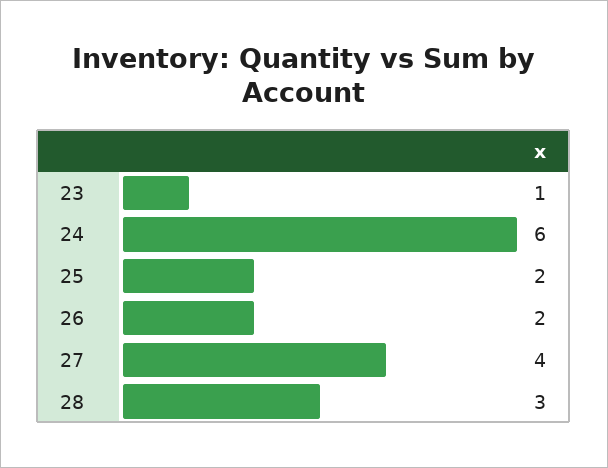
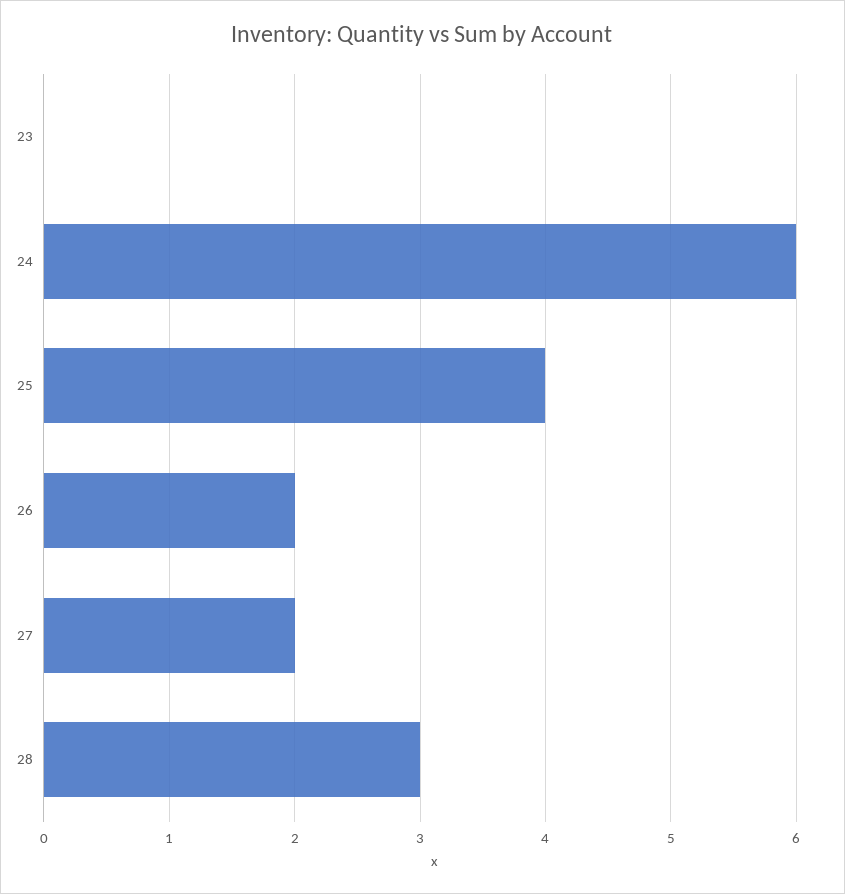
23: 1 -> 0
25: 2 -> 4
27: 4 -> 2

